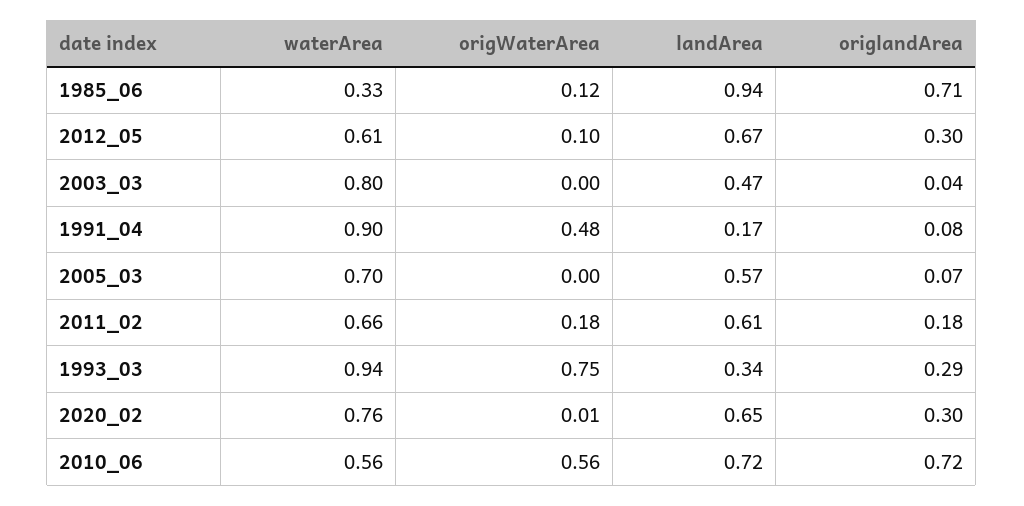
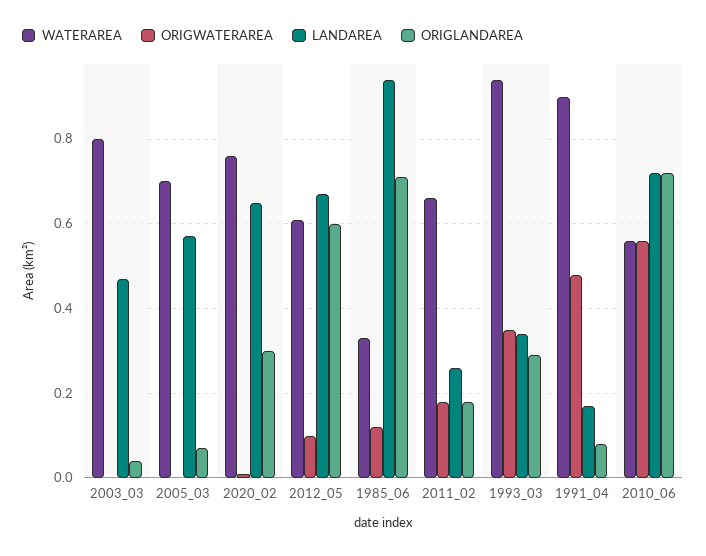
origlandArea, 2012_05: 0.3 -> 0.6
landArea, 2011_02: 0.61 -> 0.25
origWaterArea, 1993_03: 0.75 -> 0.35

